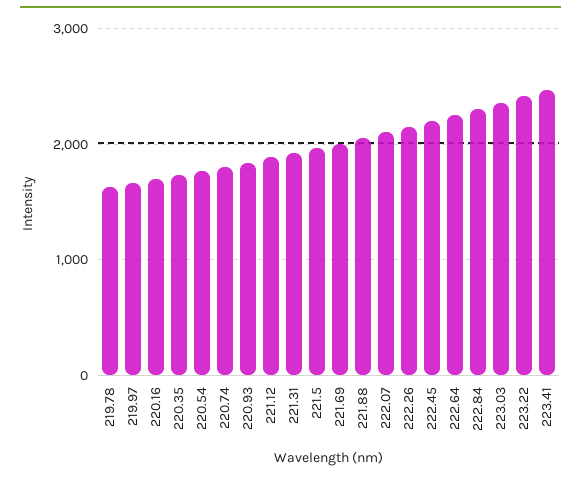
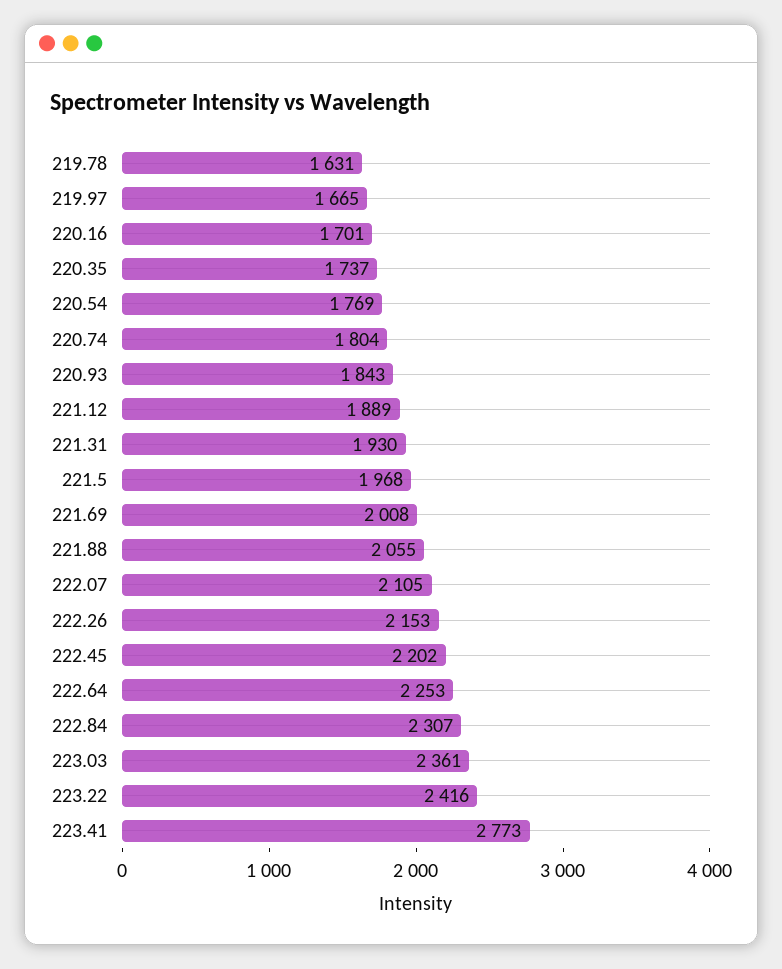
223.41: 2500 -> 2773

